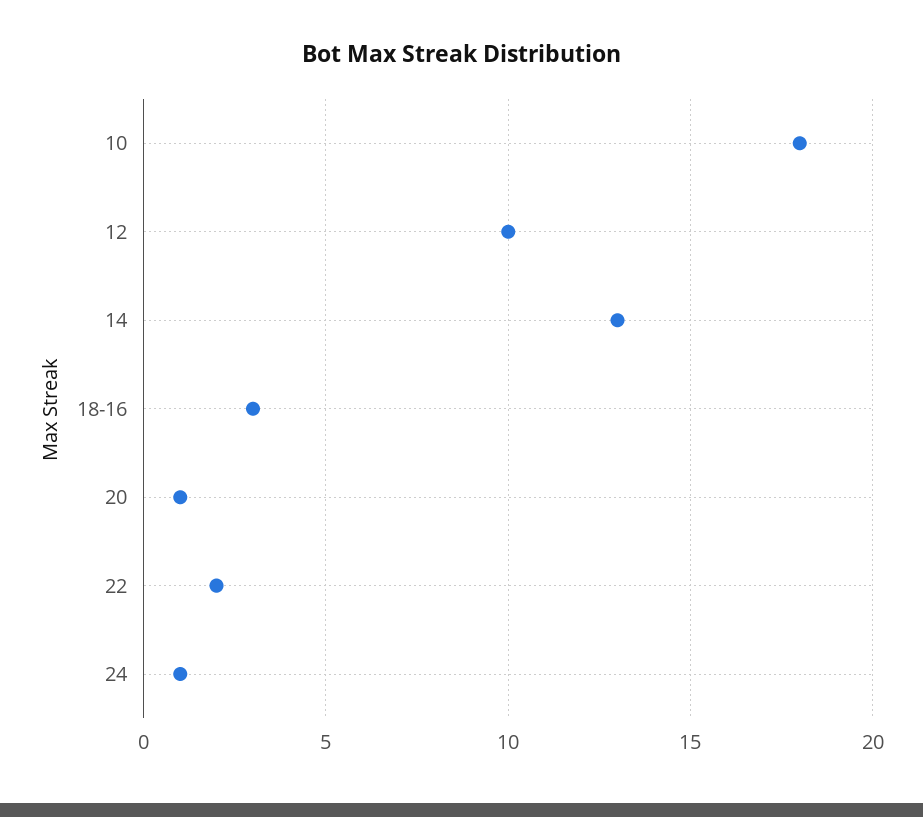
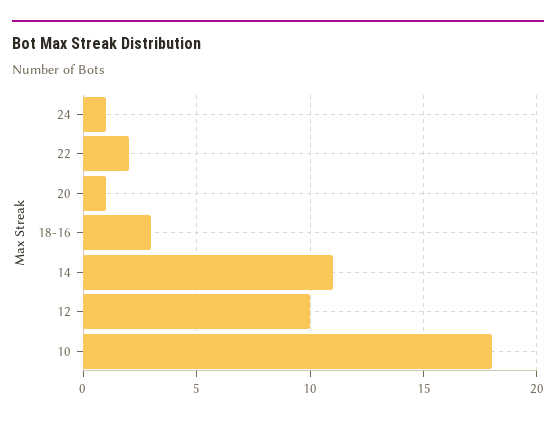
14: 13 -> 11

